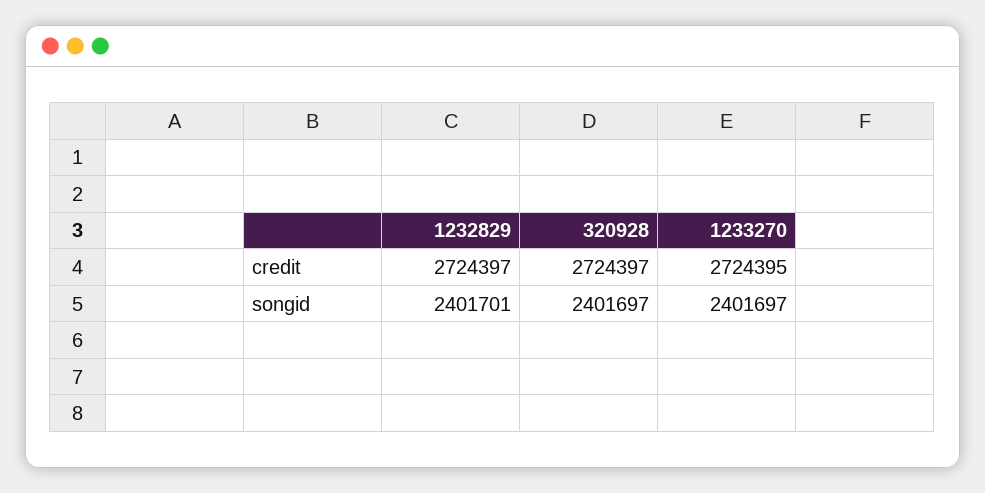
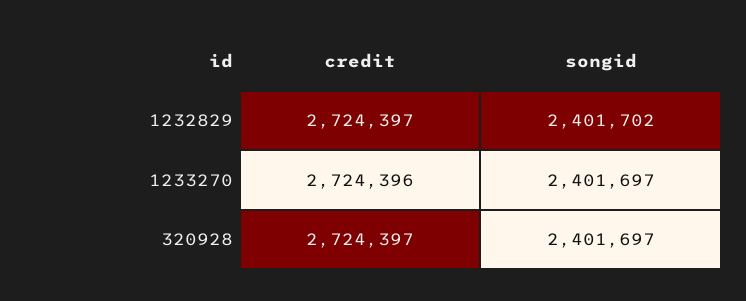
1233270, credit: 2724395 -> 2724396
1232829, songid: 2401701 -> 2401702

